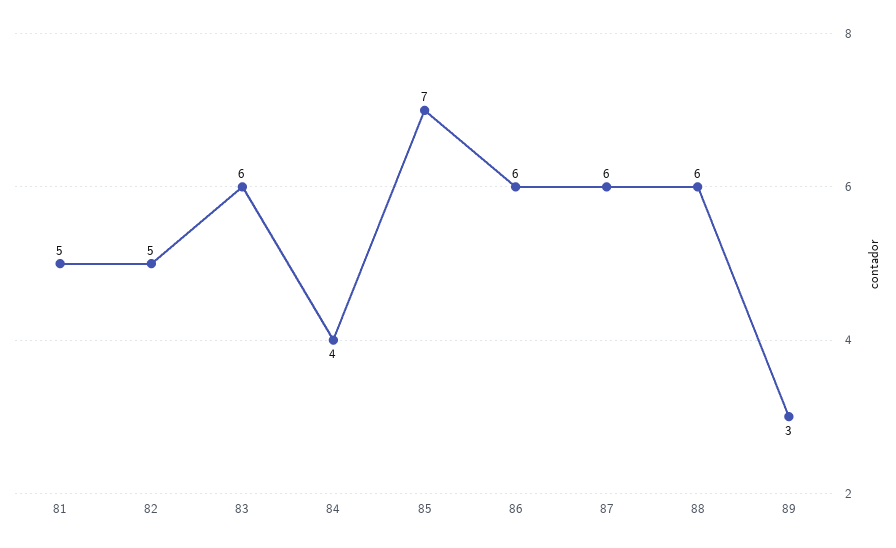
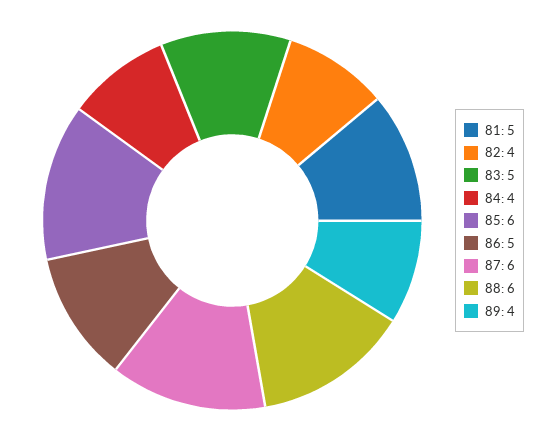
82: 5 -> 4
83: 6 -> 5
85: 7 -> 6
86: 6 -> 5
89: 3 -> 4

